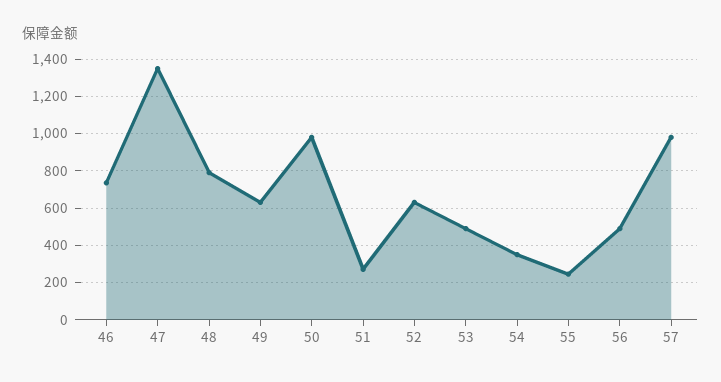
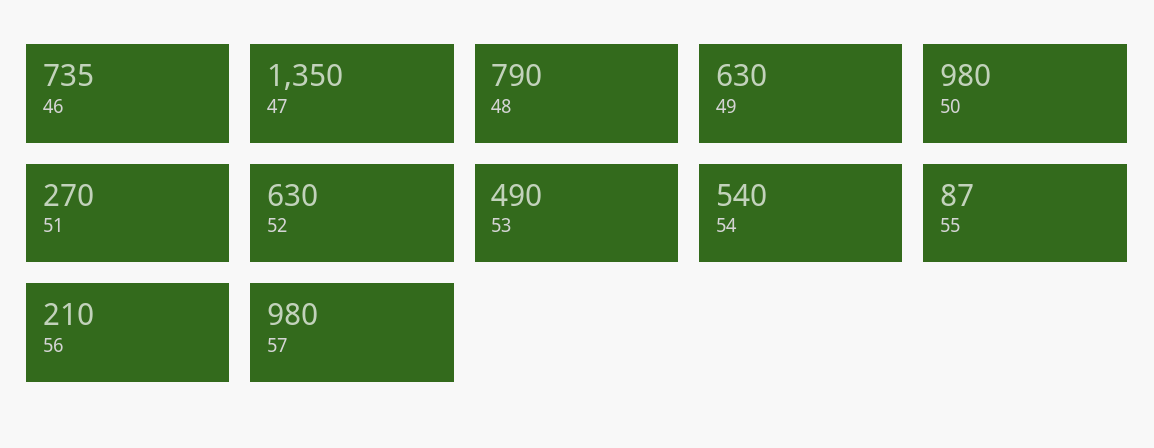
54: 350 -> 540
55: 250 -> 87
56: 500 -> 210

